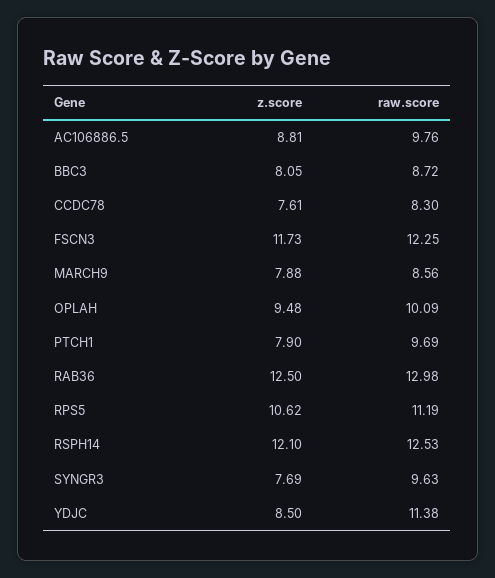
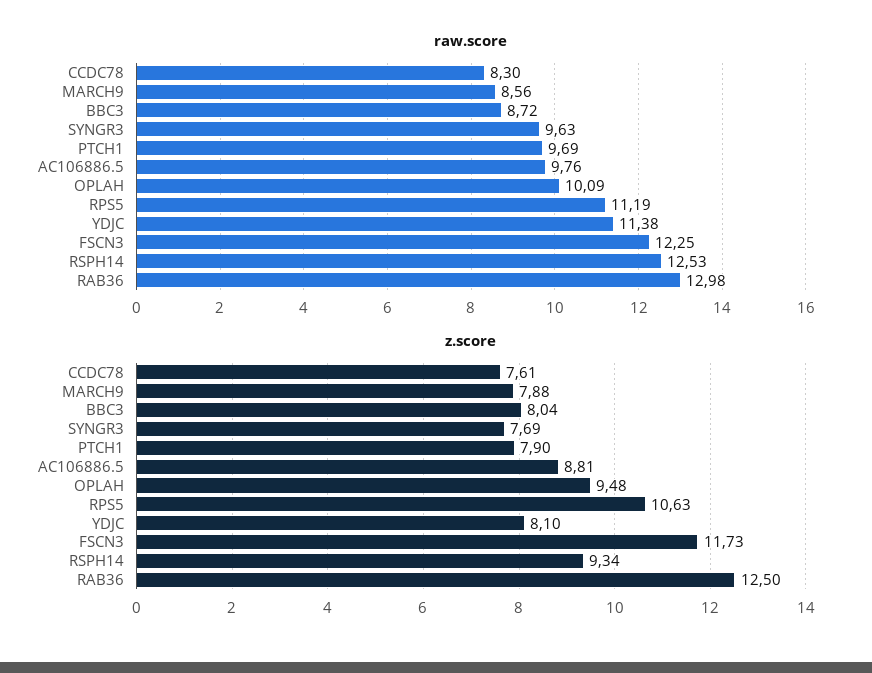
z.score, BBC3: 8.05 -> 8.04
z.score, RPS5: 10.62 -> 10.63
z.score, RSPH14: 12.1 -> 9.34
z.score, YDJC: 8.5 -> 8.1

